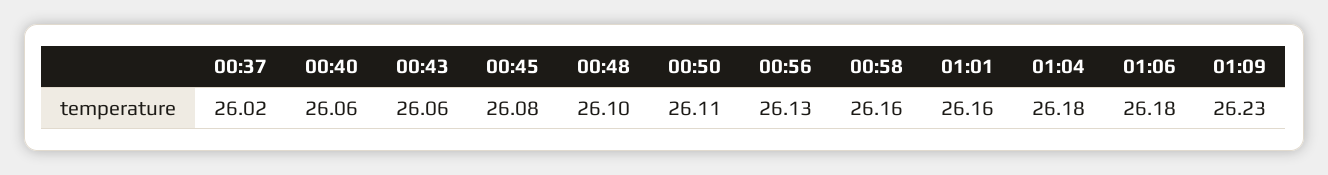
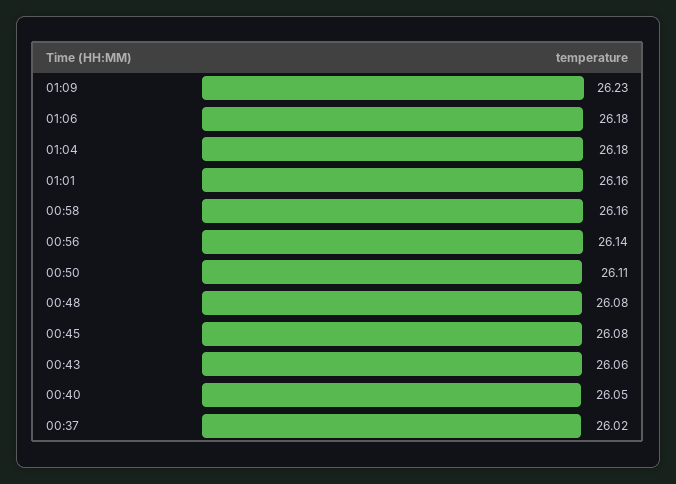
00:40: 26.06 -> 26.05
00:48: 26.1 -> 26.08
00:56: 26.13 -> 26.14

